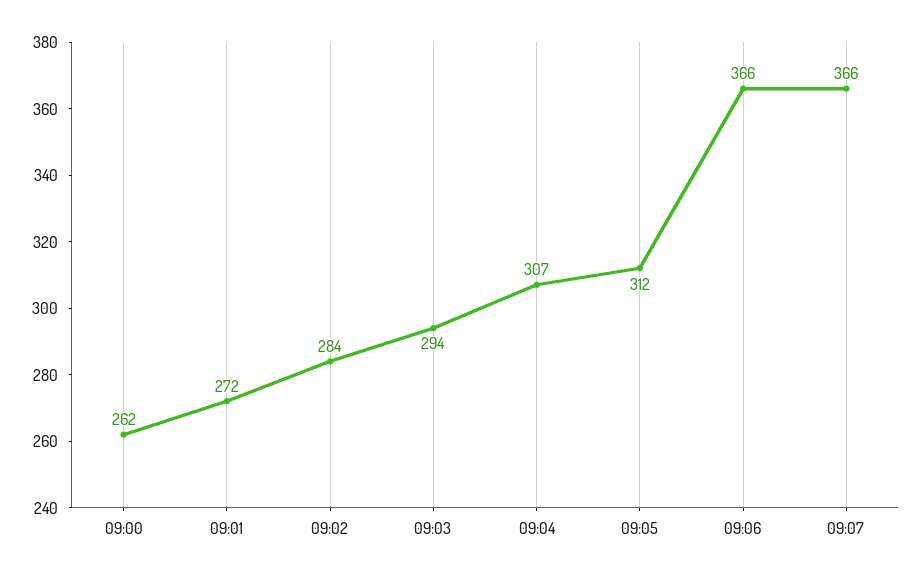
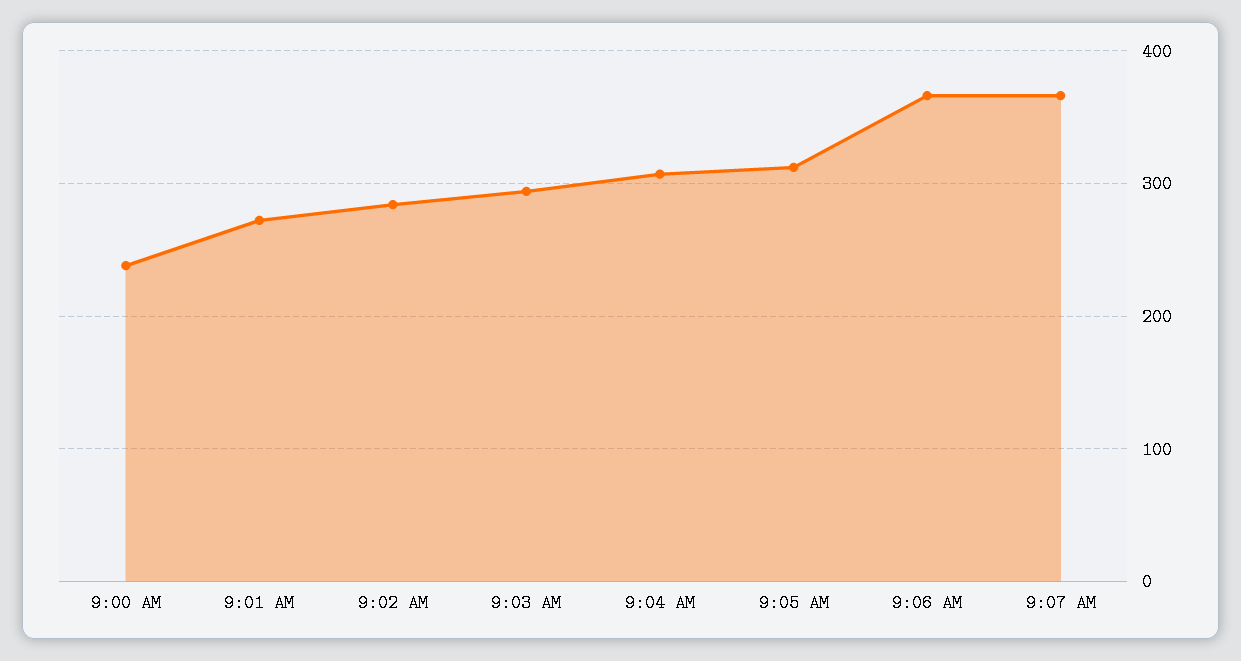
09:00: 262 -> 240

